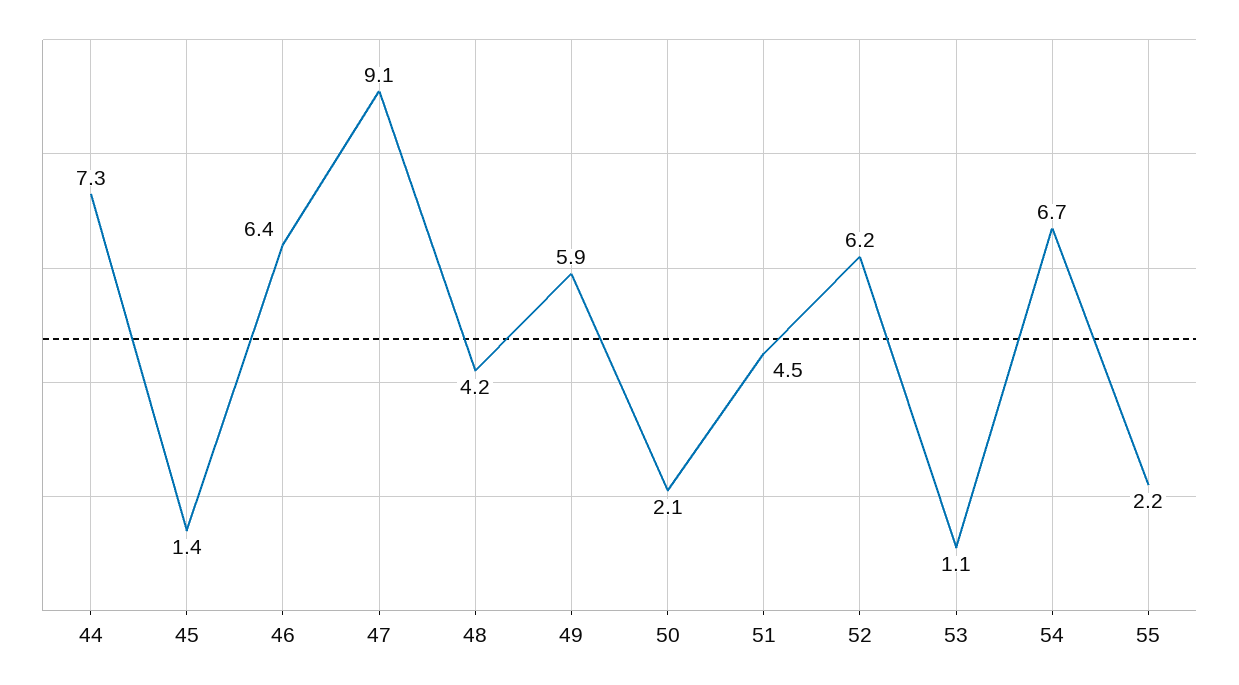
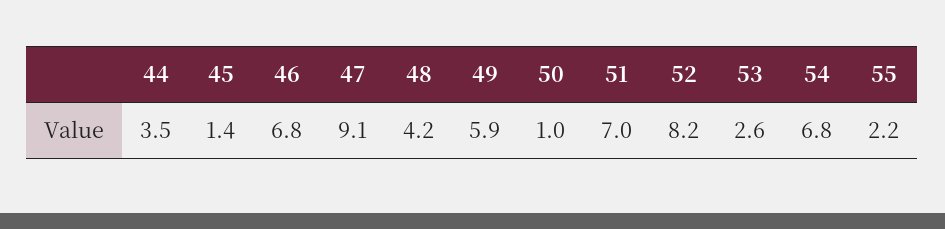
44: 7.3 -> 3.5
46: 6.4 -> 6.8
50: 2.1 -> 1
51: 4.5 -> 7
52: 6.2 -> 8.2
53: 1.1 -> 2.6
54: 6.7 -> 6.8

